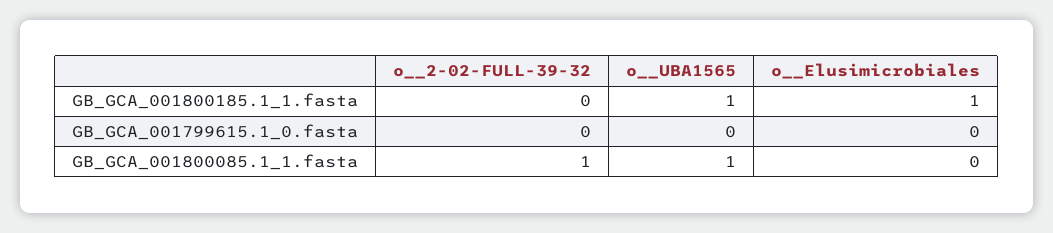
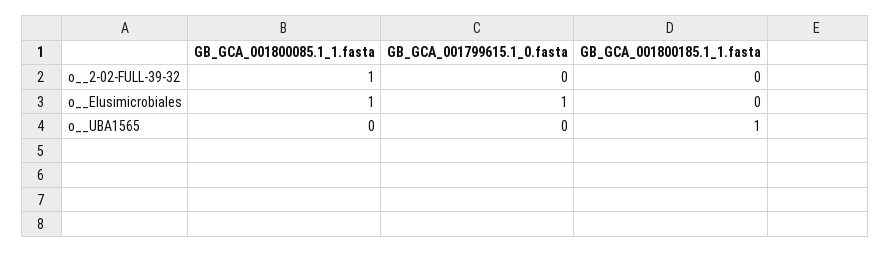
o__Elusimicrobiales, GB_GCA_001800185.1_1.fasta: 1 -> 0
o__Elusimicrobiales, GB_GCA_001799615.1_0.fasta: 0 -> 1
o__UBA1565, GB_GCA_001800085.1_1.fasta: 1 -> 0
o__Elusimicrobiales, GB_GCA_001800085.1_1.fasta: 0 -> 1

